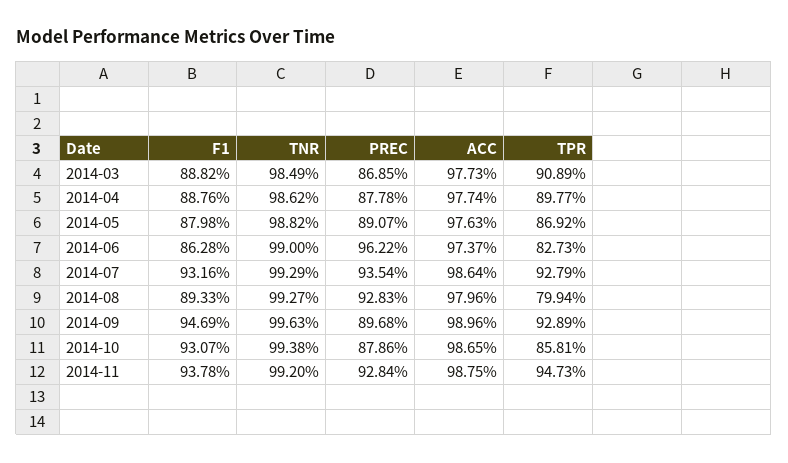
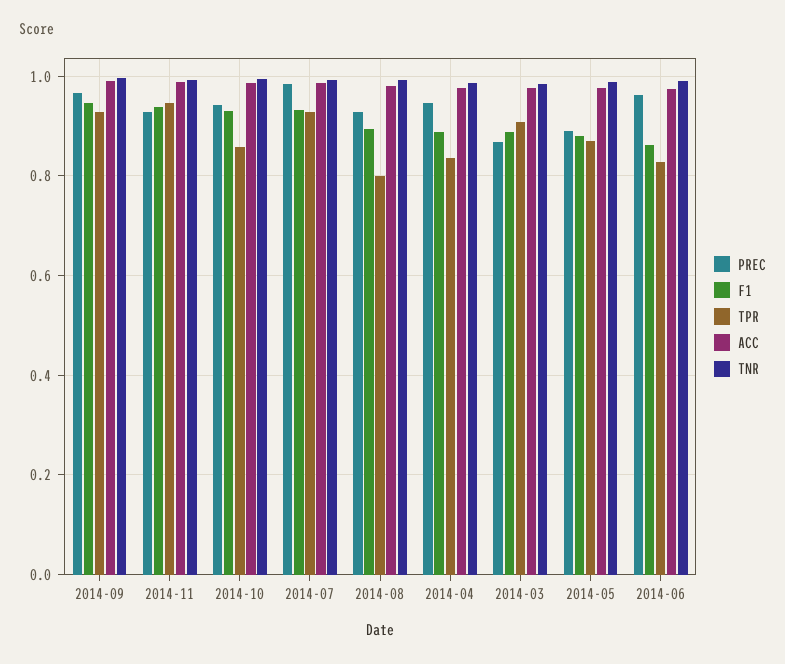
PREC, 2014-04: 0.8778 -> 0.94
TPR, 2014-04: 0.8977 -> 0.84
PREC, 2014-07: 0.9354 -> 0.98
PREC, 2014-09: 0.8968 -> 0.96
PREC, 2014-10: 0.8786 -> 0.94

